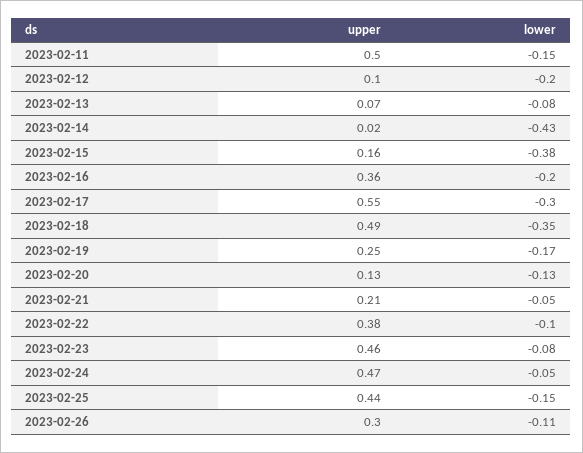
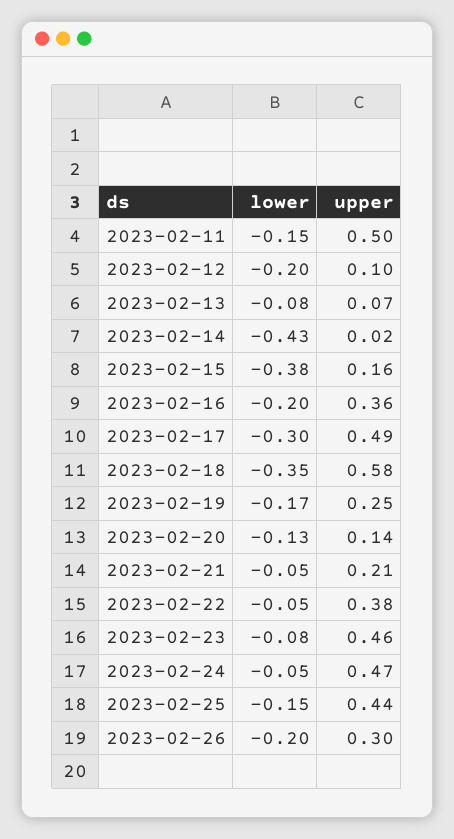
upper, 2023-02-17: 0.55 -> 0.49
upper, 2023-02-18: 0.49 -> 0.58
upper, 2023-02-20: 0.13 -> 0.14
lower, 2023-02-22: -0.1 -> -0.05
lower, 2023-02-26: -0.11 -> -0.2

